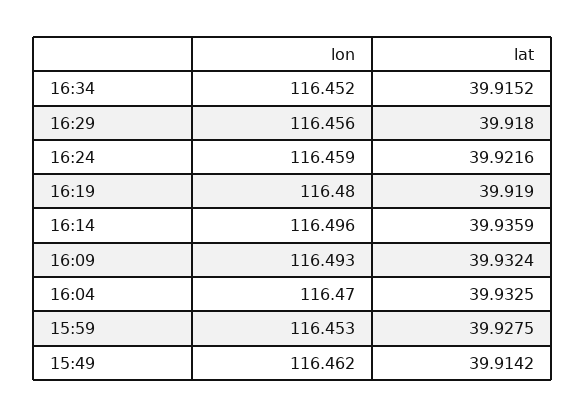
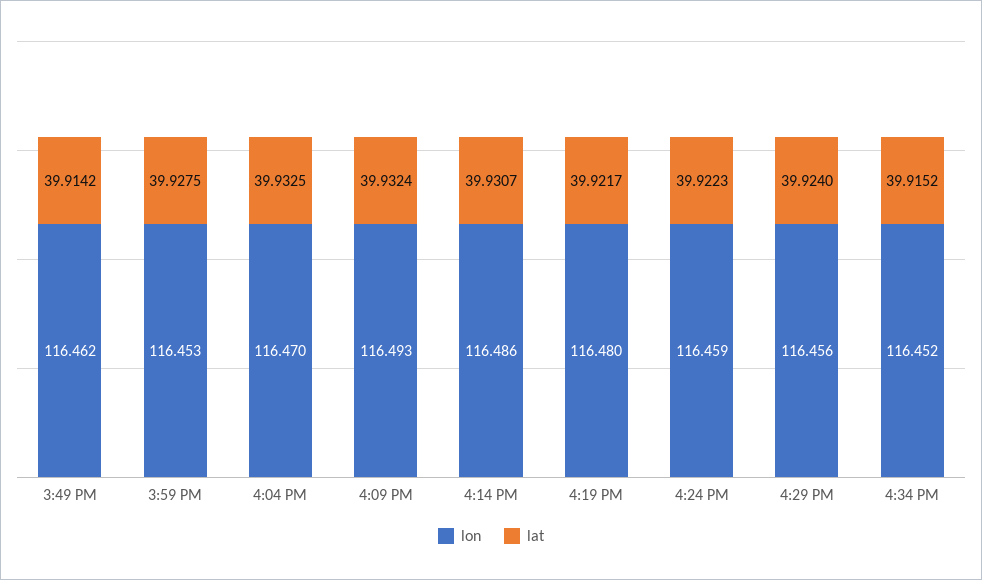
lat, 16:29: 39.918 -> 39.924
lat, 16:24: 39.9216 -> 39.9223
lat, 16:19: 39.919 -> 39.9217
lon, 16:14: 116.496 -> 116.486
lat, 16:14: 39.9359 -> 39.9307

